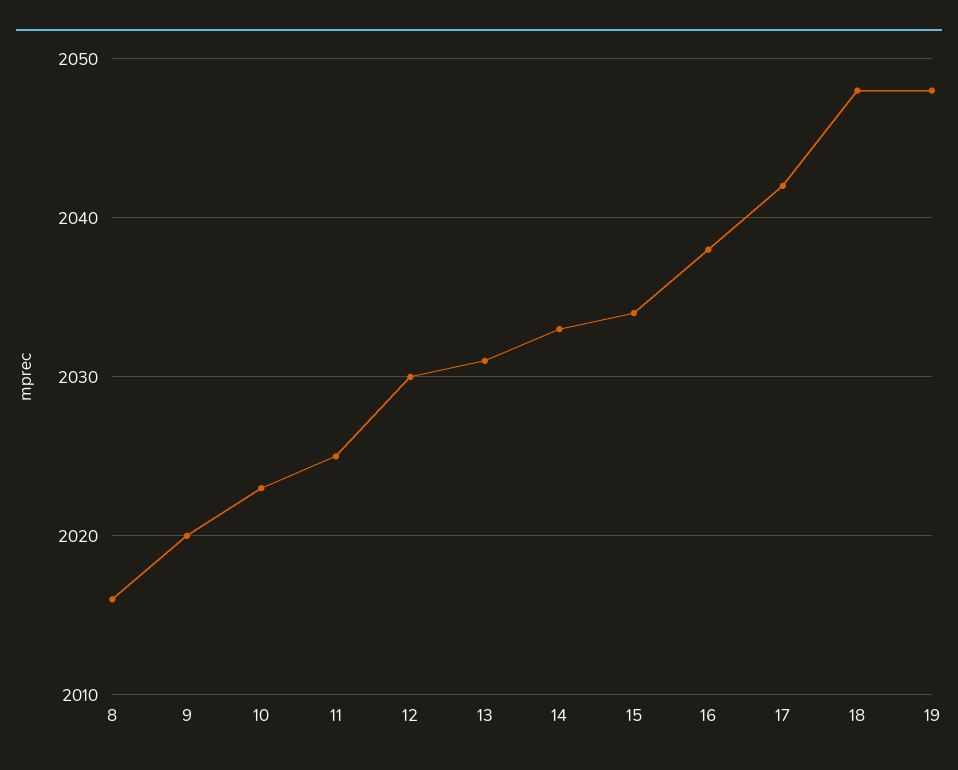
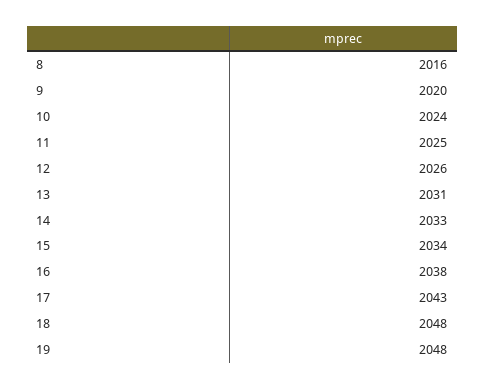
10: 2023 -> 2024
12: 2030 -> 2026
17: 2042 -> 2043

